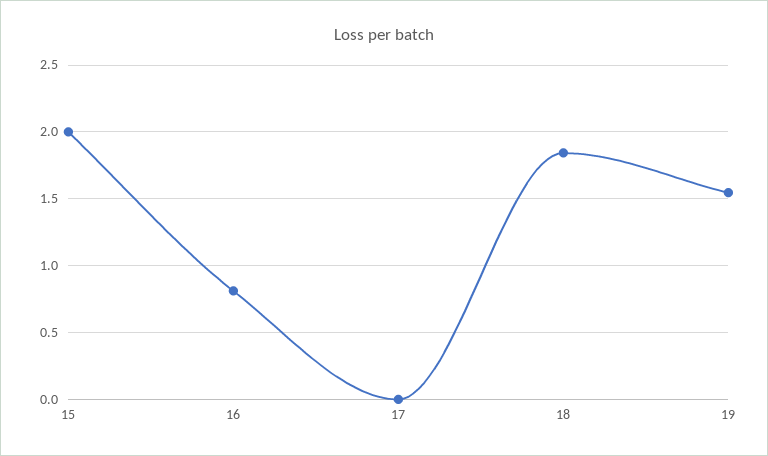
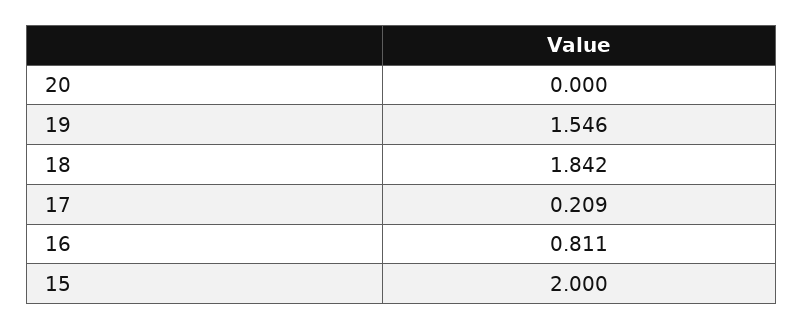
17: 0 -> 0.209
20: none -> 0

